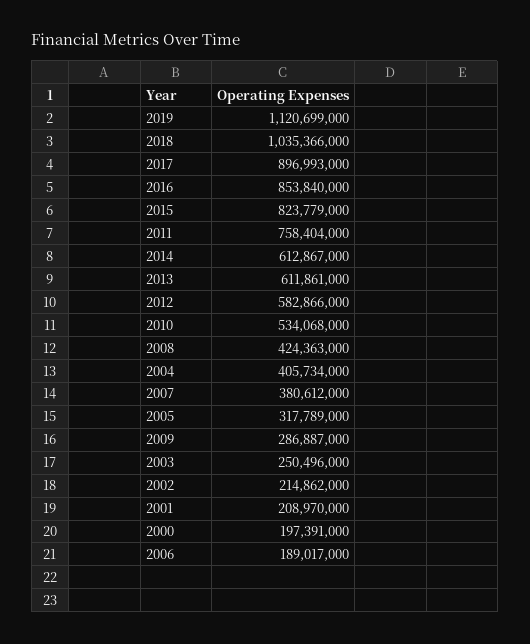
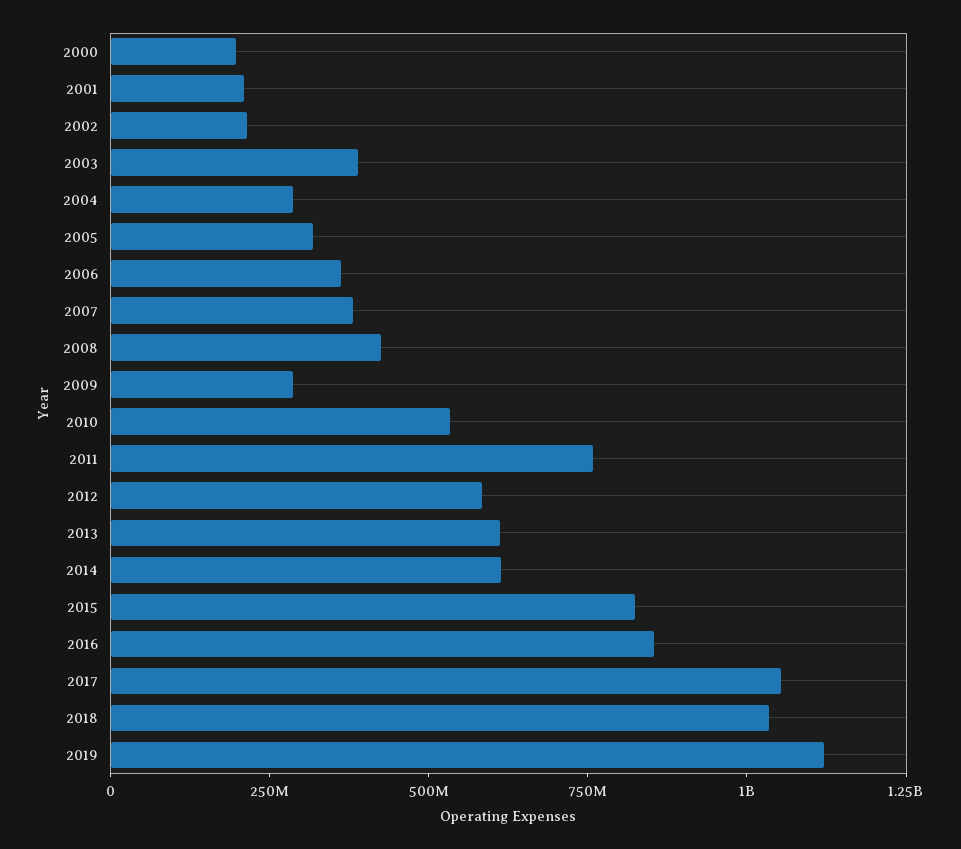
2017: 896993000 -> 1050000000
2004: 405734000 -> 300000000
2003: 250496000 -> 400000000
2006: 189017000 -> 350000000

